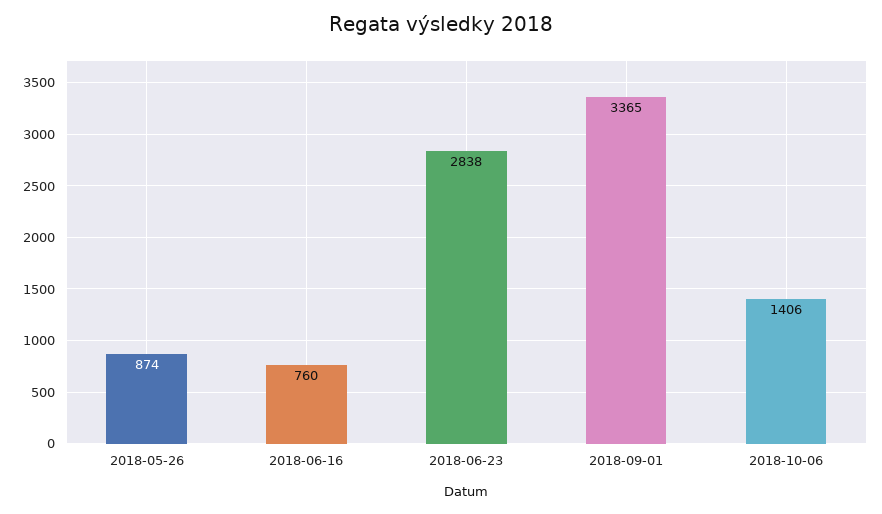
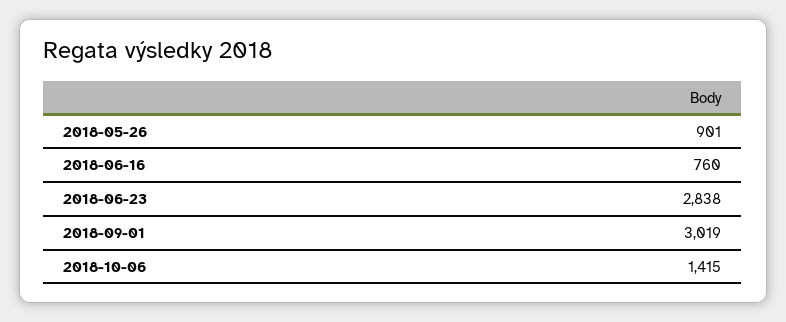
2018-05-26: 874 -> 901
2018-09-01: 3365 -> 3019
2018-10-06: 1406 -> 1415

